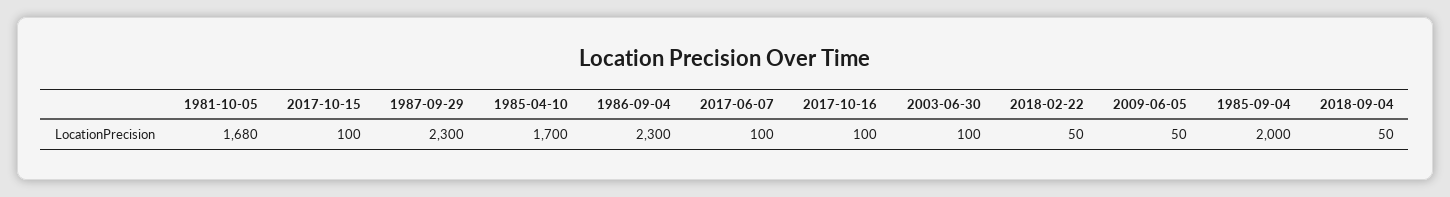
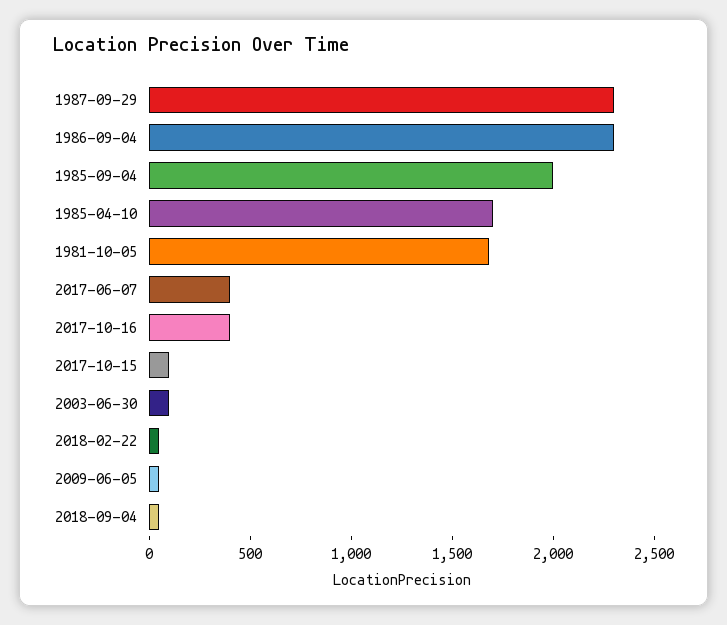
2017-06-07: 100 -> 400
2017-10-16: 100 -> 400

